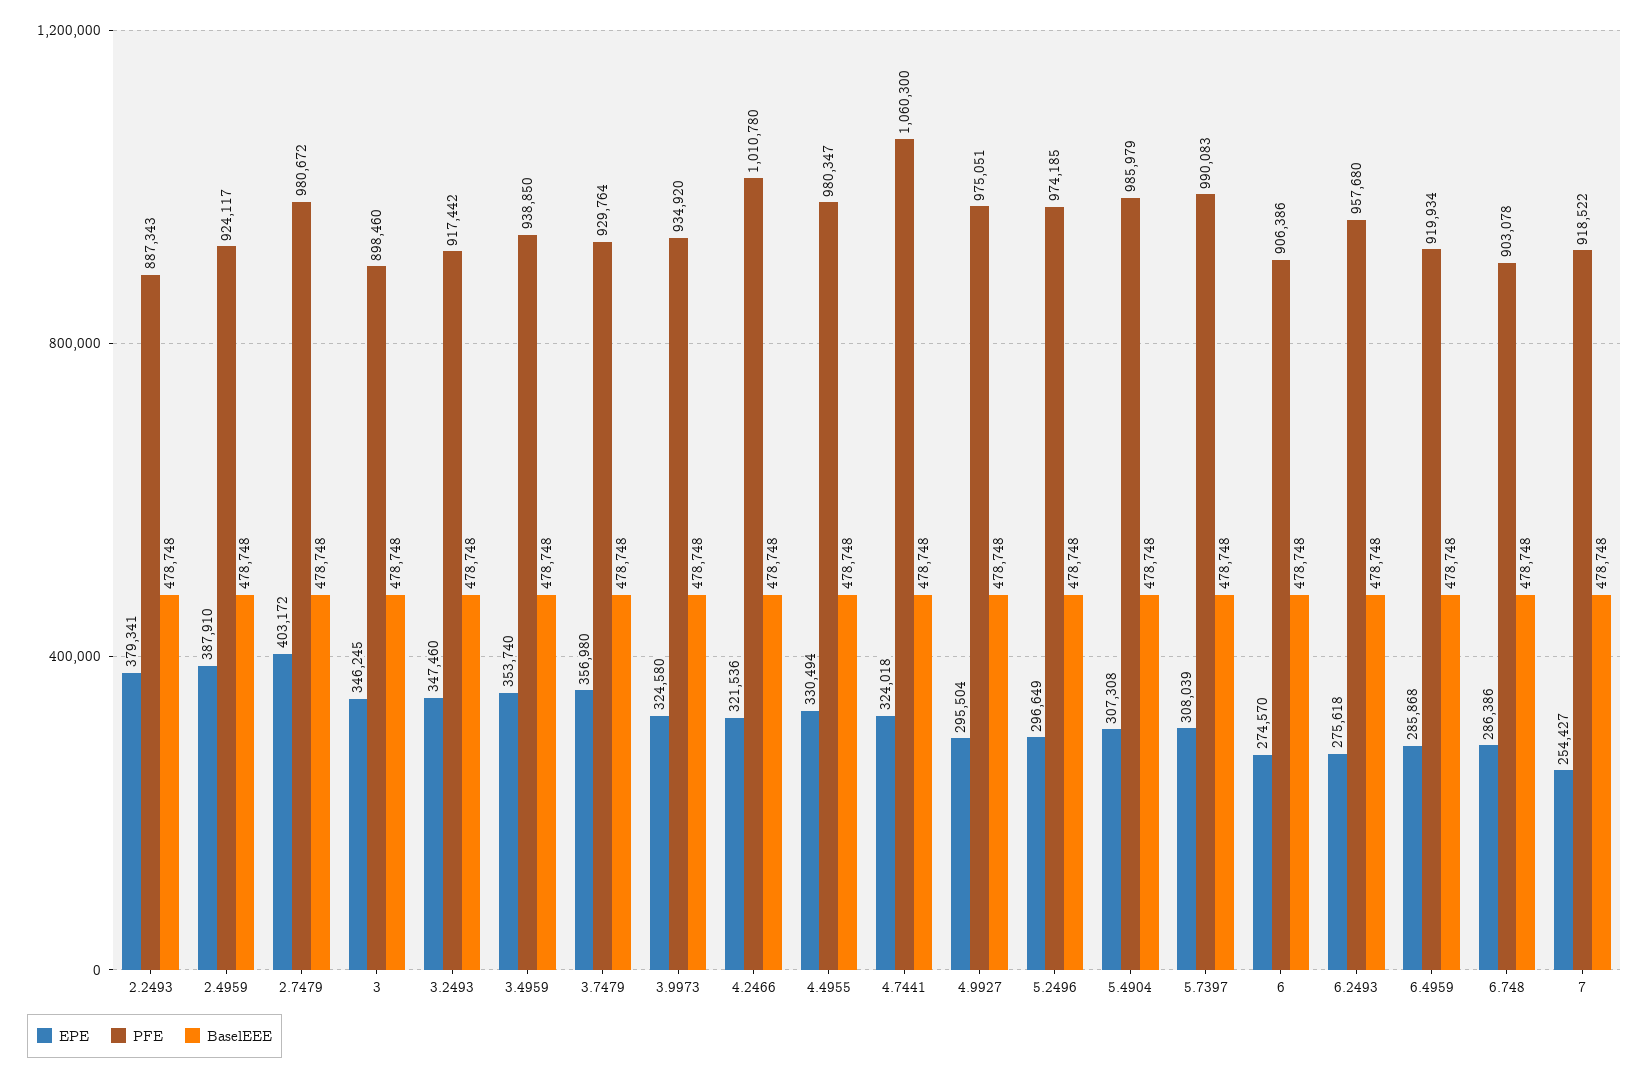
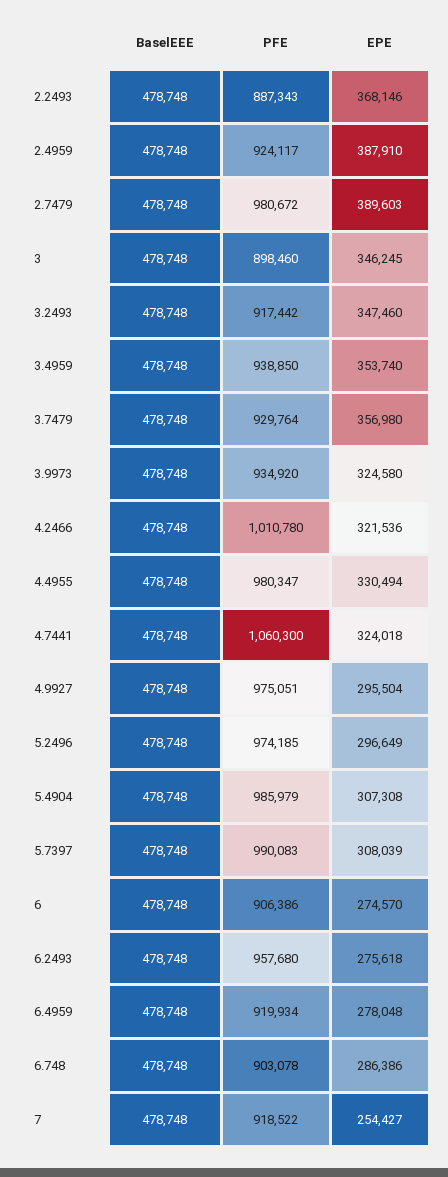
EPE, 2.2493: 379341 -> 368146
EPE, 2.7479: 403172 -> 389603
EPE, 6.4959: 285868 -> 278048

